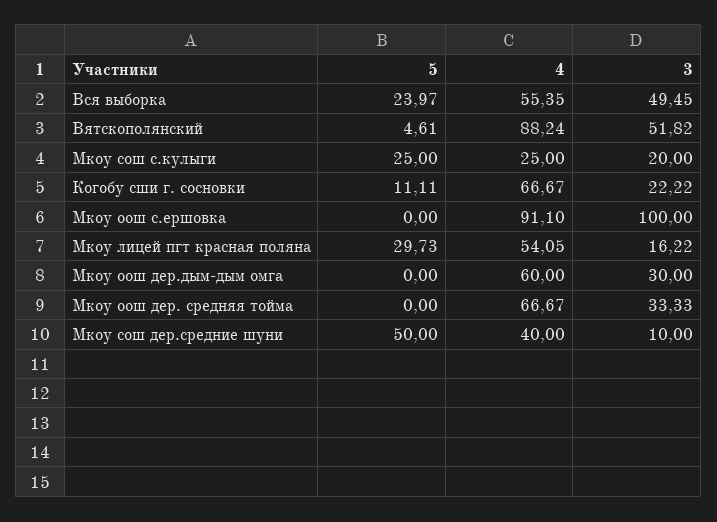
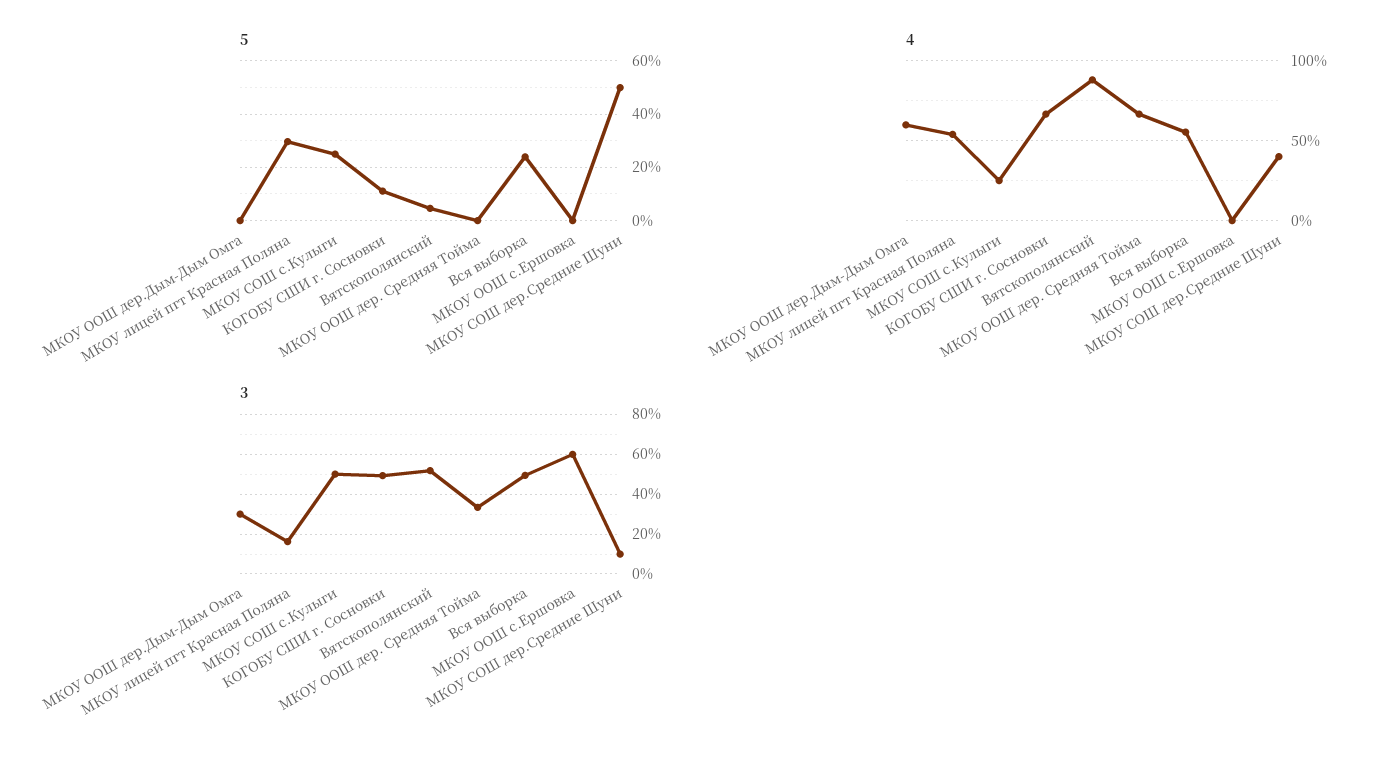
3, Мкоу сош с.кулыги: 20 -> 50
3, Когобу сши г. сосновки: 22.22 -> 50
4, Мкоу оош с.ершовка: 91.1 -> 0
3, Мкоу оош с.ершовка: 100 -> 60

